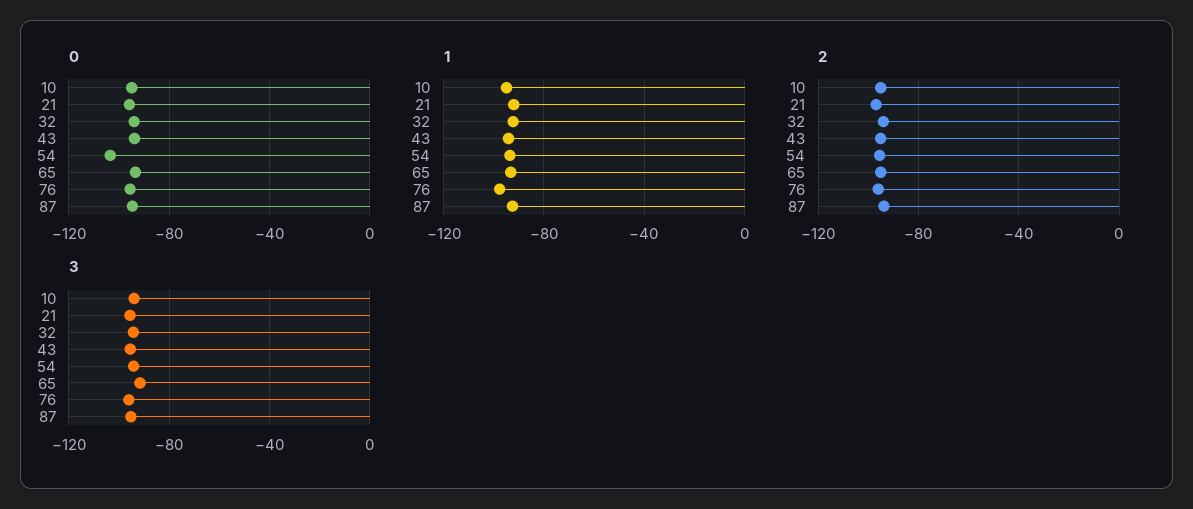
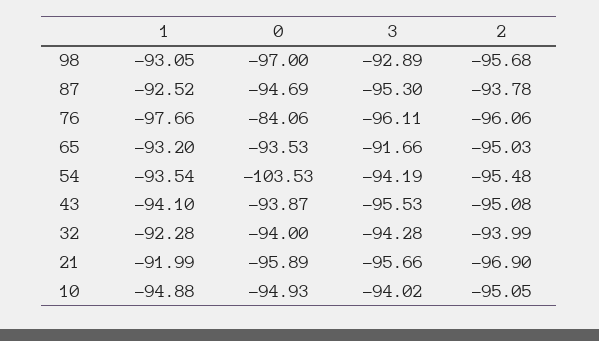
0, 76: -95 -> -84.06
1, 98: none -> -93.05
0, 98: none -> -97
3, 98: none -> -92.89
2, 98: none -> -95.68

